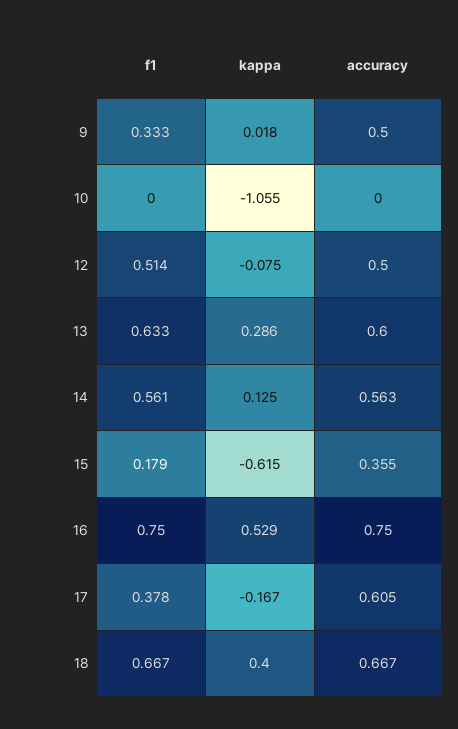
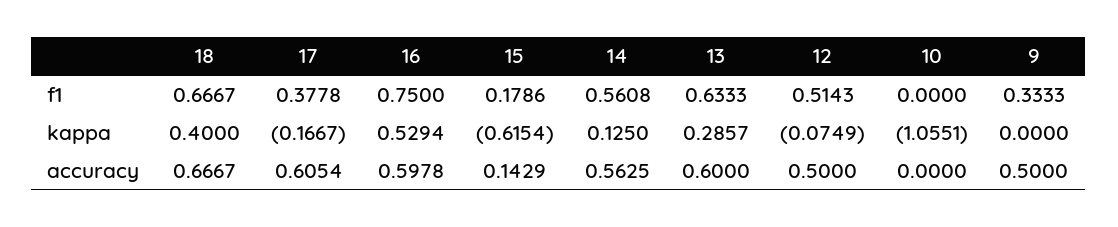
kappa, 9: 0.018 -> 0
accuracy, 15: 0.355 -> 0.1429
accuracy, 16: 0.75 -> 0.5978

